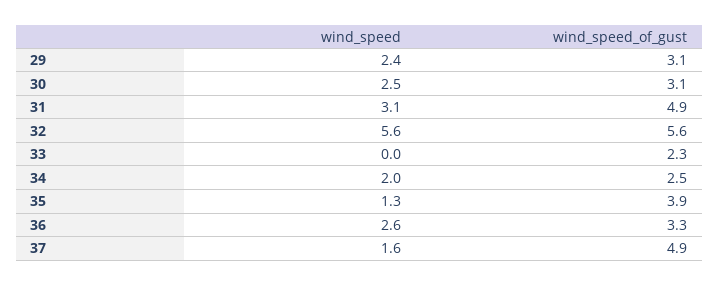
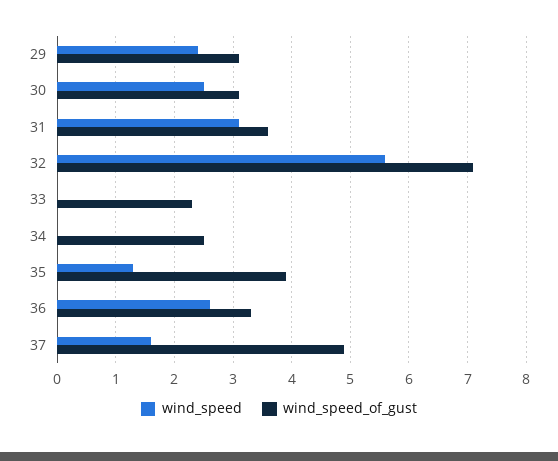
wind_speed_of_gust, 31: 4.9 -> 3.5
wind_speed_of_gust, 32: 5.6 -> 7
wind_speed, 34: 2 -> 0

